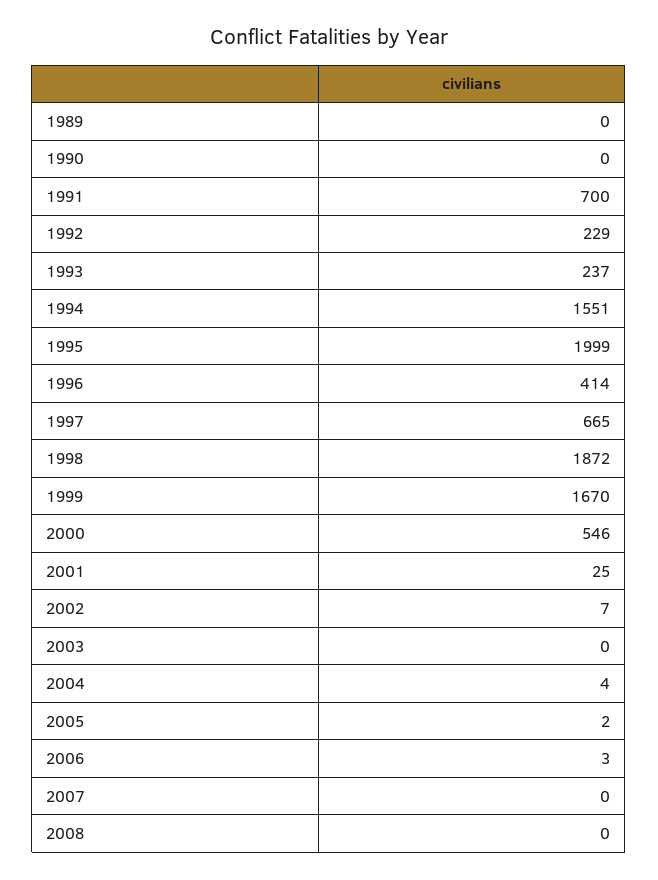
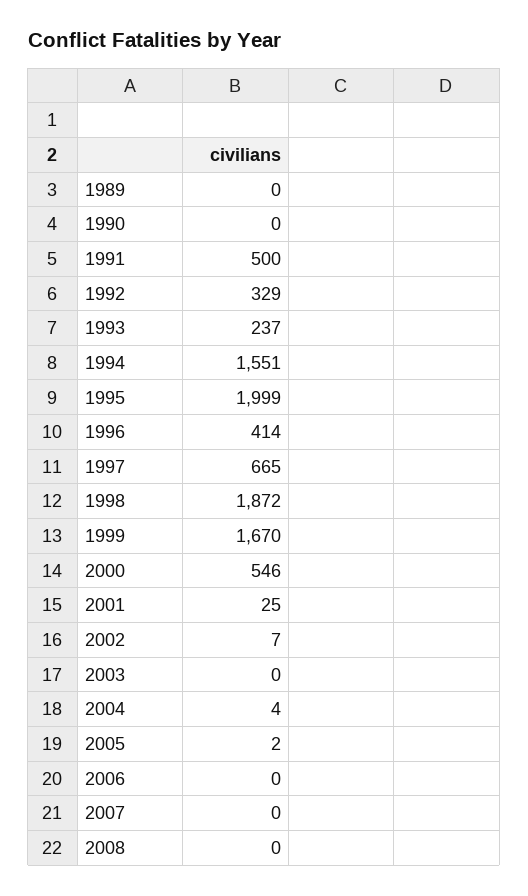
1991: 700 -> 500
1992: 229 -> 329
2006: 3 -> 0

